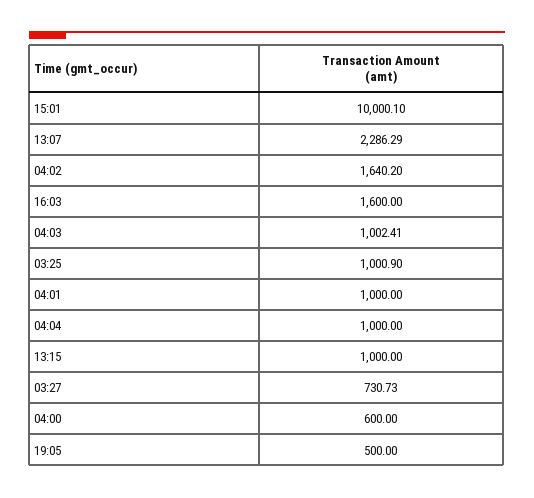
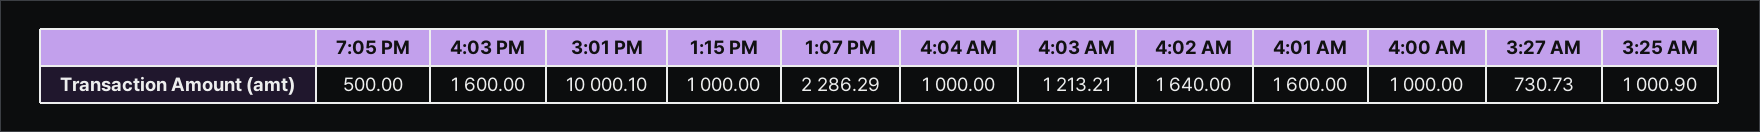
04:02: 1640.2 -> 1640
04:03: 1002.41 -> 1213.21
04:01: 1000 -> 1600
04:00: 600 -> 1000

